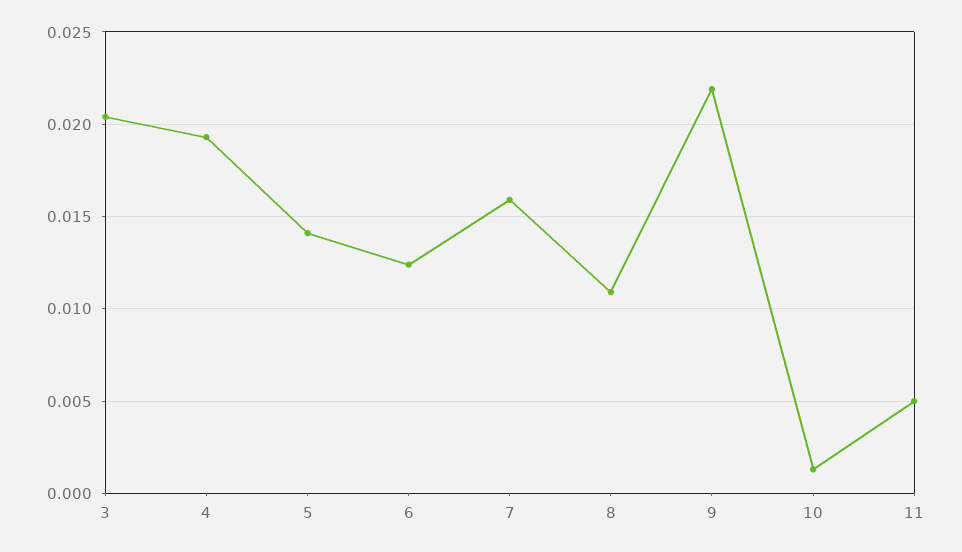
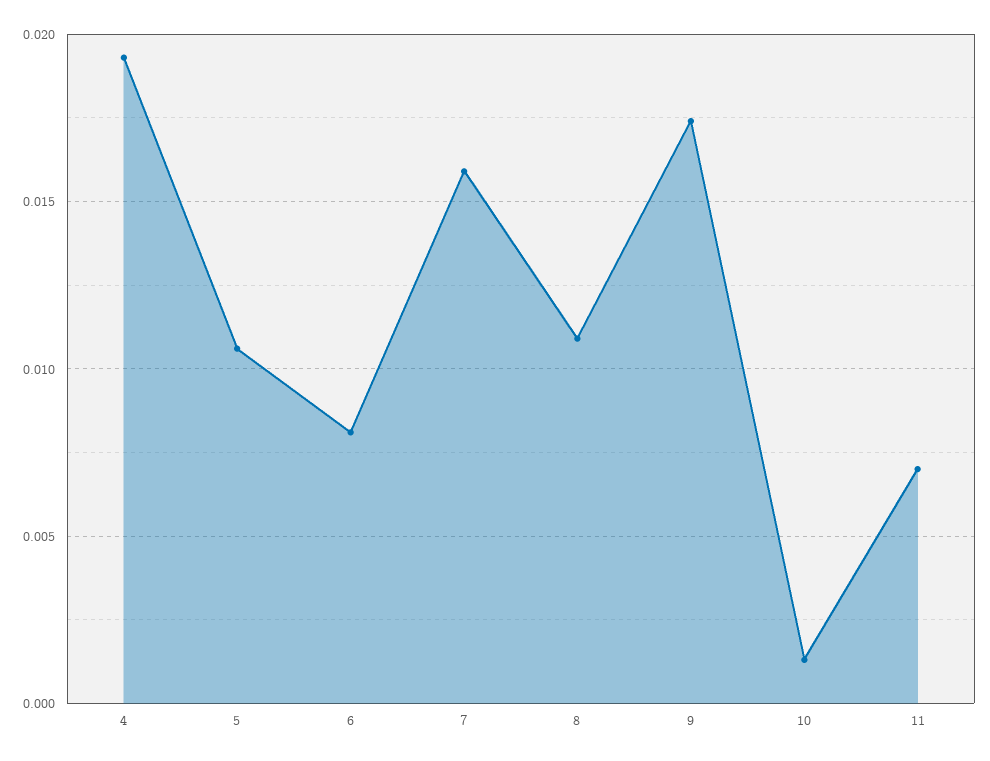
3: 0.0205 -> none
5: 0.014 -> 0.0105
6: 0.0125 -> 0.008
9: 0.022 -> 0.0175
11: 0.005 -> 0.007

